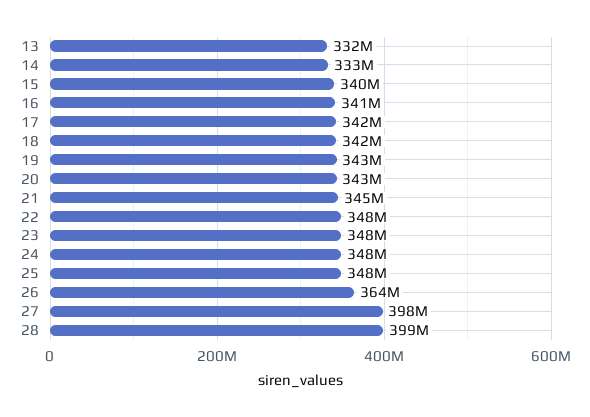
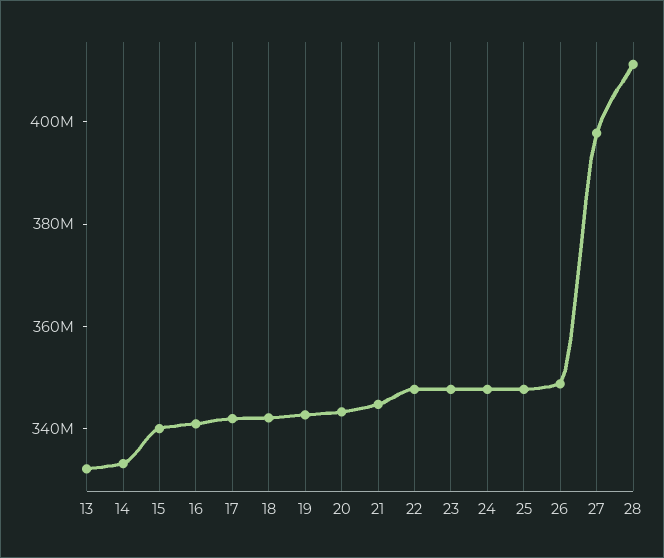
26: 364000000 -> 350000000
28: 399000000 -> 410000000

